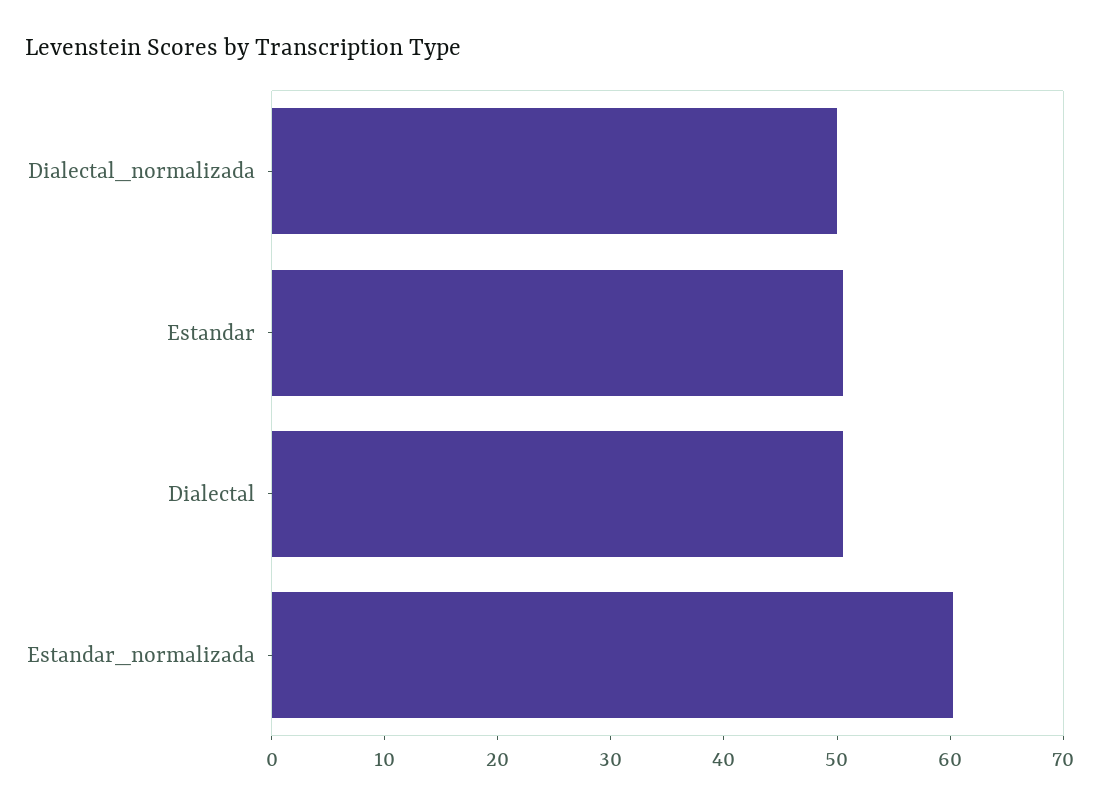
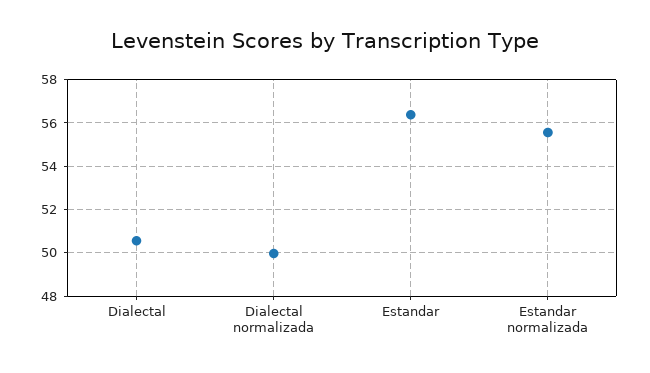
Estandar: 50 -> 56.5
Estandar_normalizada: 60 -> 55.5

